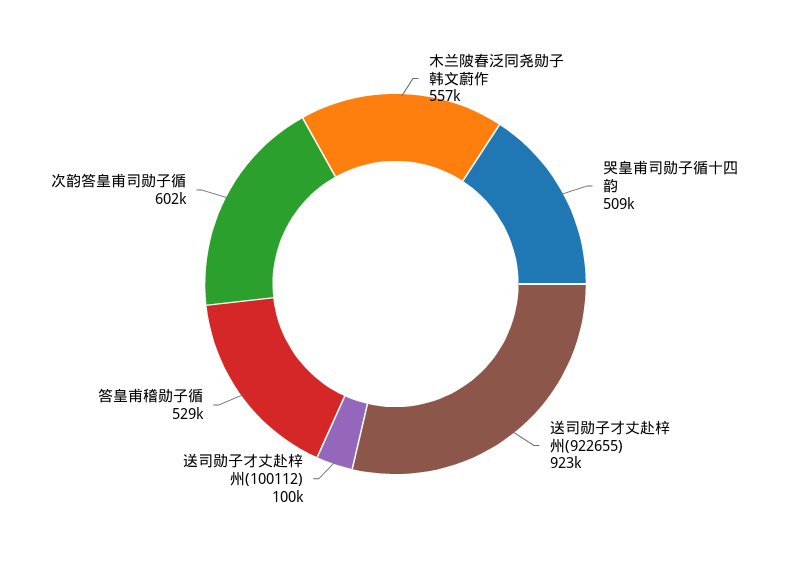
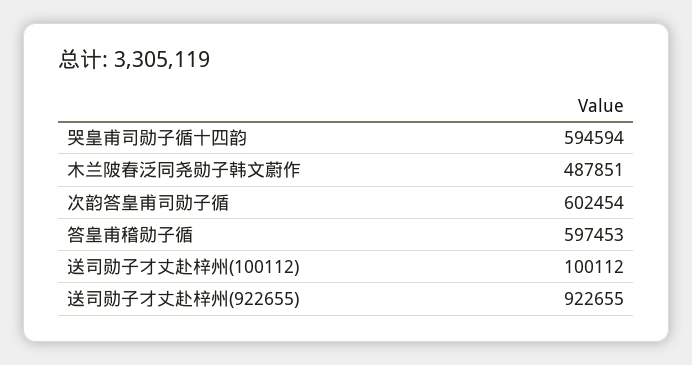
木兰陂春泛同尧勋子韩文蔚作: 557000 -> 487851
哭皇甫司勋子循十四韵: 509000 -> 594594
答皇甫稽勋子循: 529000 -> 597453

